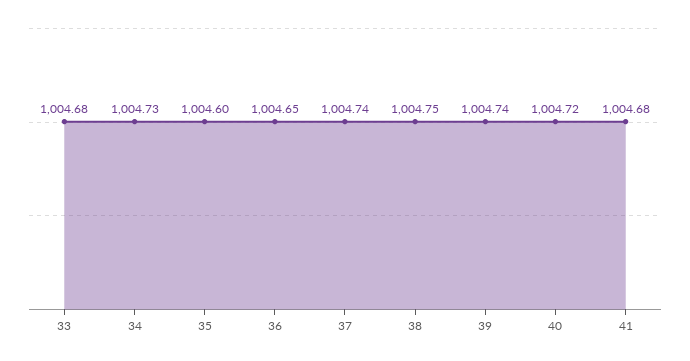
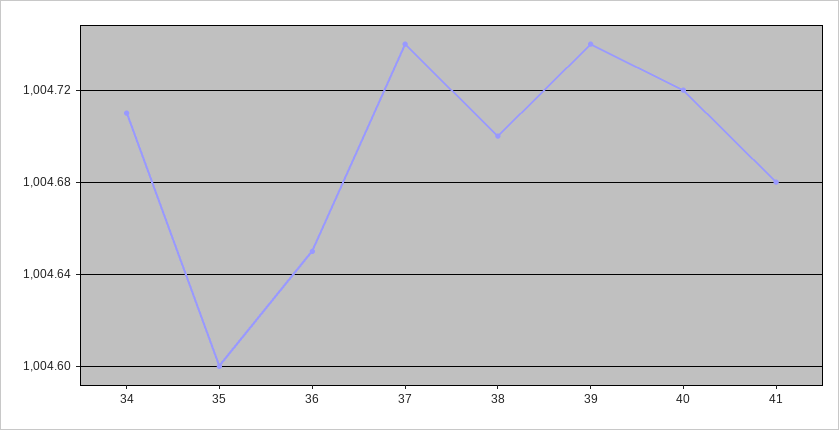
33: 1004.68 -> none
34: 1004.73 -> 1004.71
38: 1004.75 -> 1004.7

